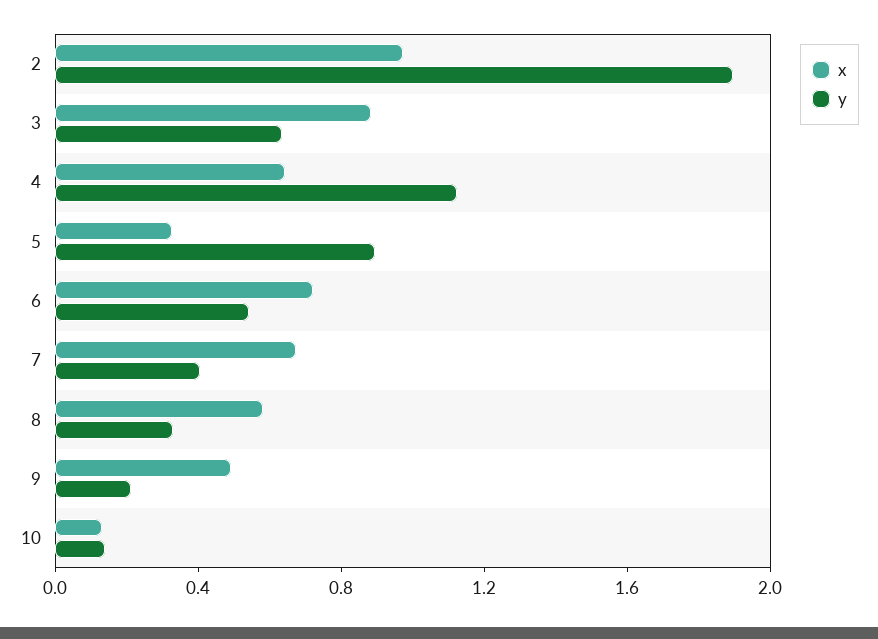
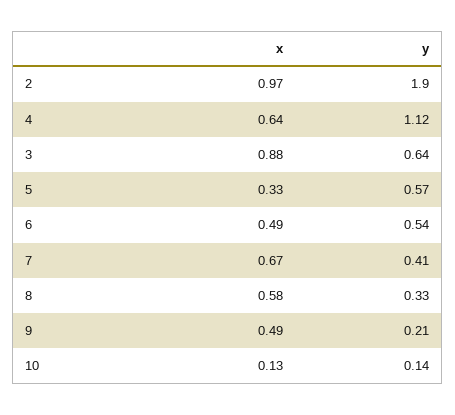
y, 5: 0.9 -> 0.57
x, 6: 0.7 -> 0.49

